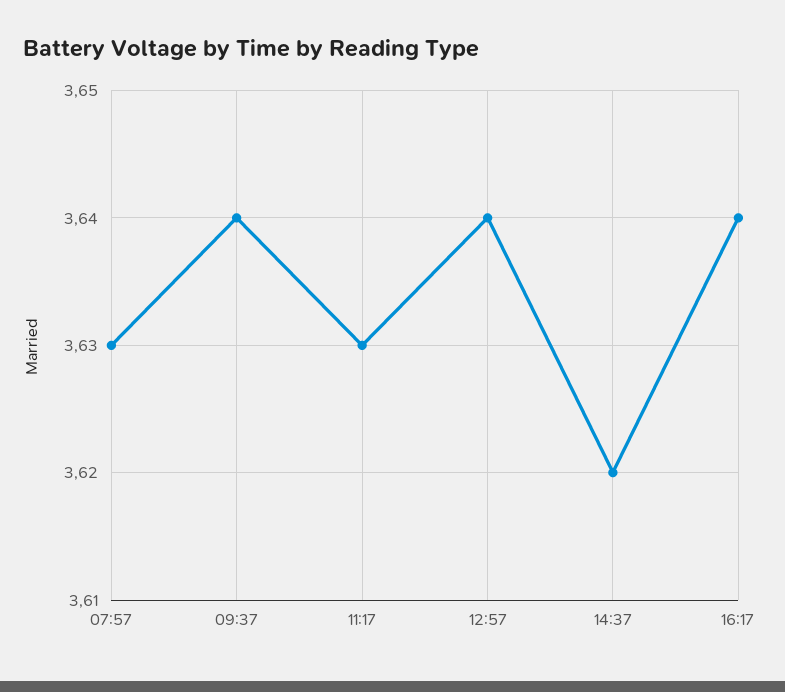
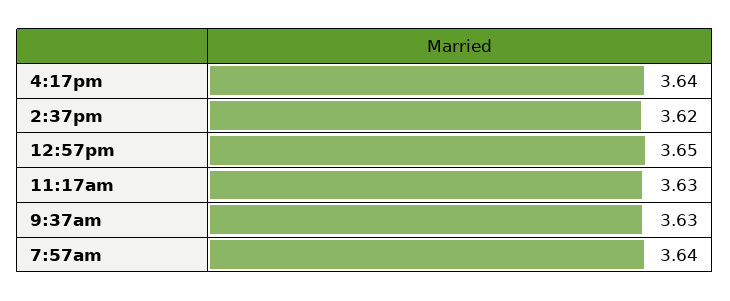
07:57: 3.63 -> 3.64
09:37: 3.64 -> 3.63
12:57: 3.64 -> 3.65

